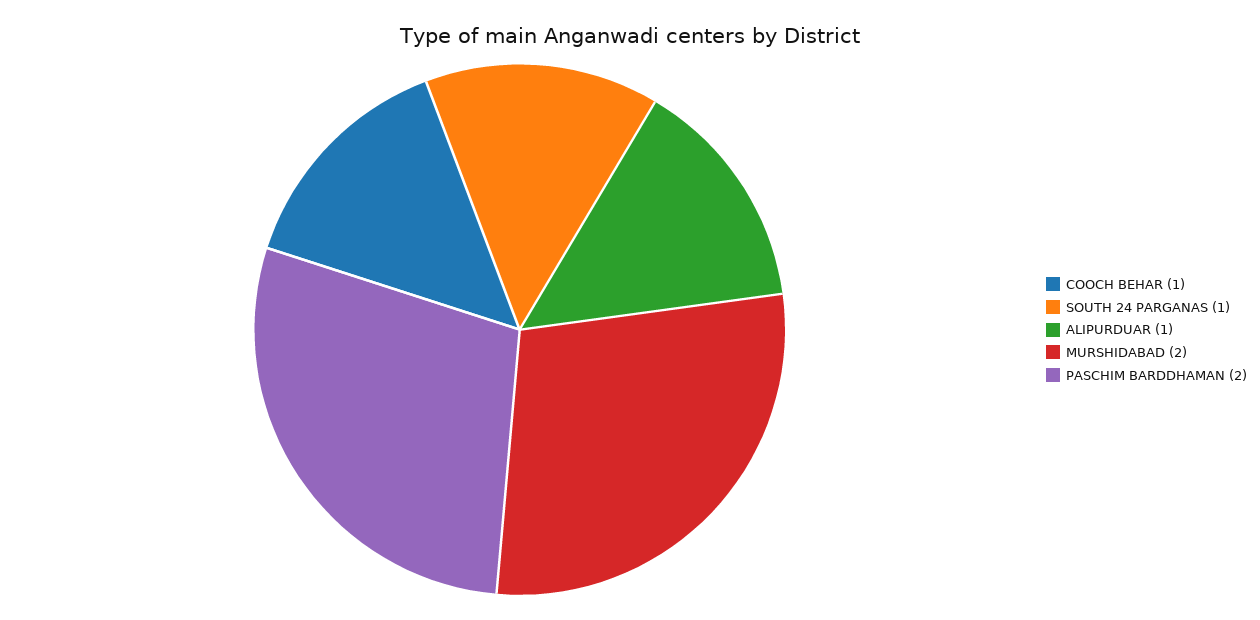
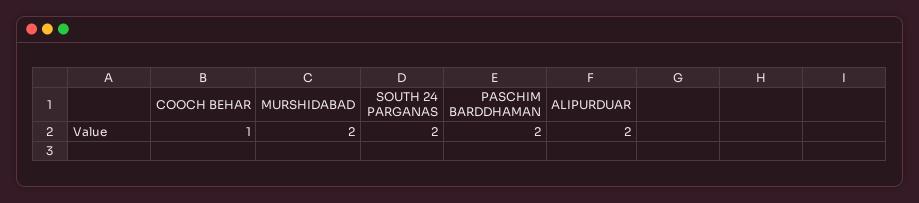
SOUTH 24 PARGANAS: 1 -> 2
ALIPURDUAR: 1 -> 2

